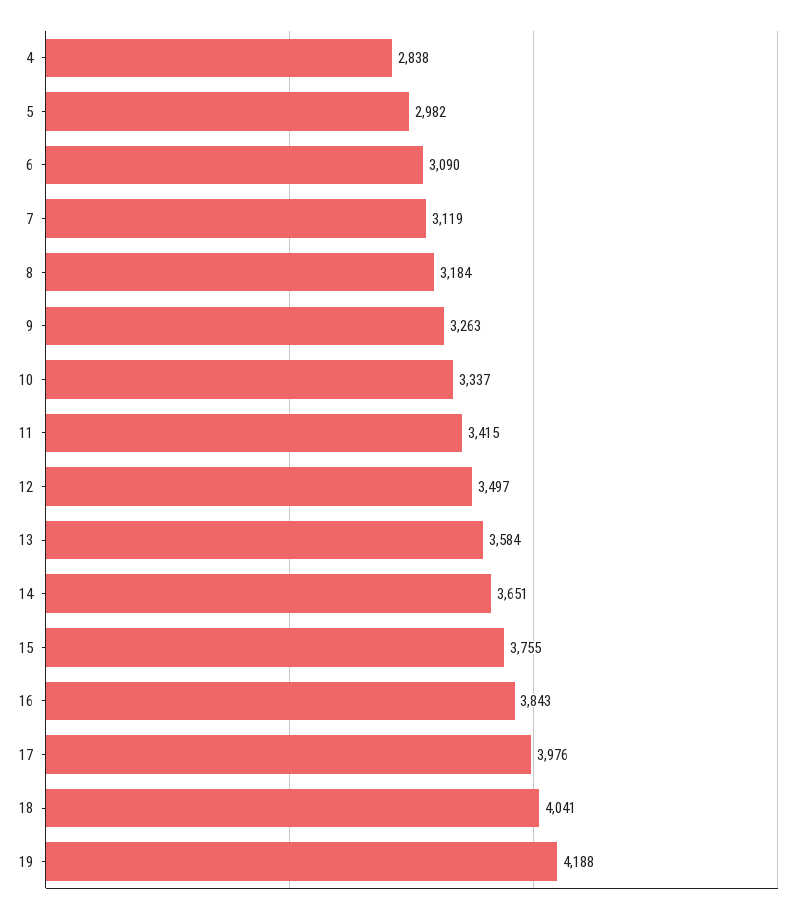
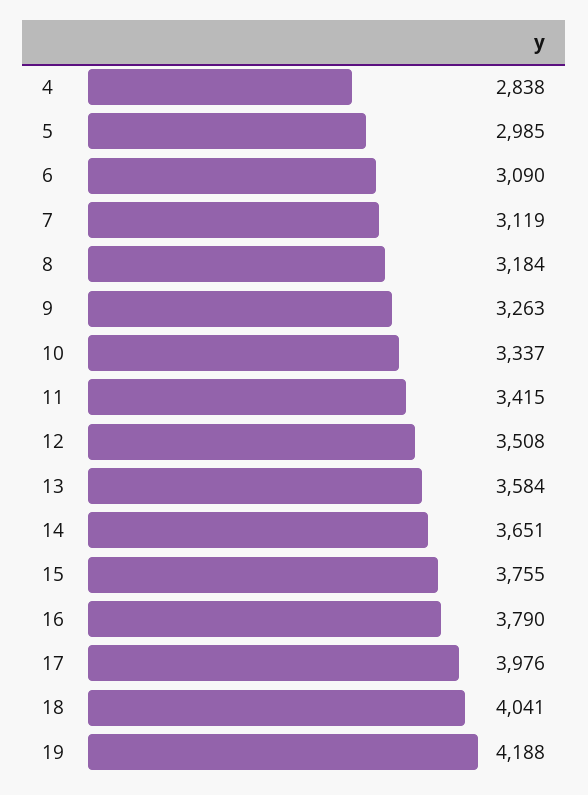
5: 2982 -> 2985
12: 3497 -> 3508
16: 3843 -> 3790

